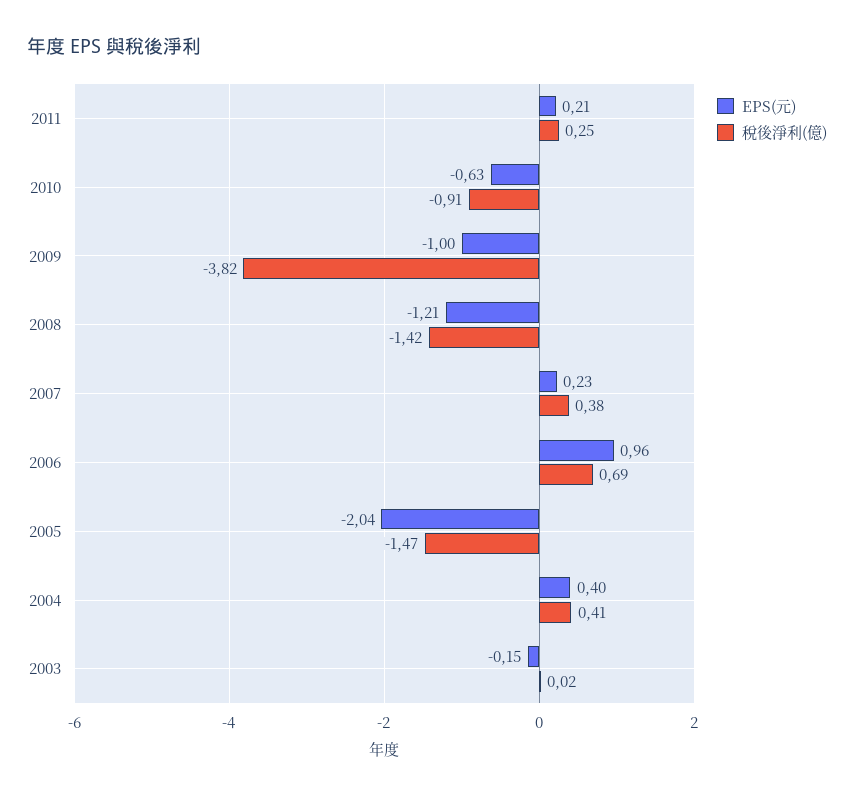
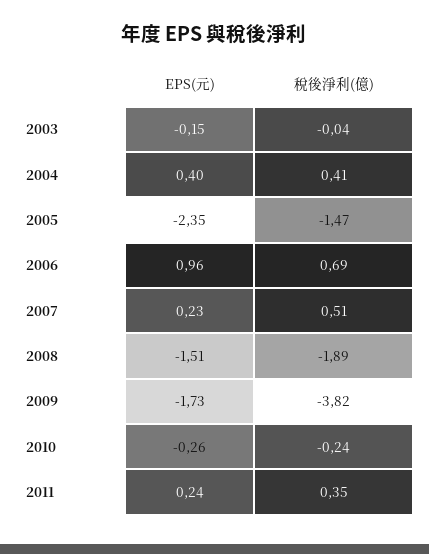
EPS(元), 2011: 0.21 -> 0.24
稅後淨利(億), 2011: 0.25 -> 0.35
EPS(元), 2010: -0.63 -> -0.26
稅後淨利(億), 2010: -0.91 -> -0.24
EPS(元), 2009: -1 -> -1.73
EPS(元), 2008: -1.21 -> -1.51
稅後淨利(億), 2008: -1.42 -> -1.89
稅後淨利(億), 2007: 0.38 -> 0.51
EPS(元), 2005: -2.04 -> -2.35
稅後淨利(億), 2003: 0.02 -> -0.04

